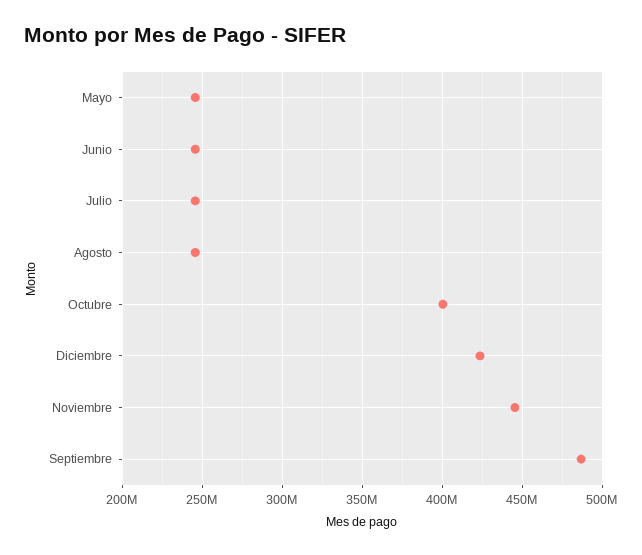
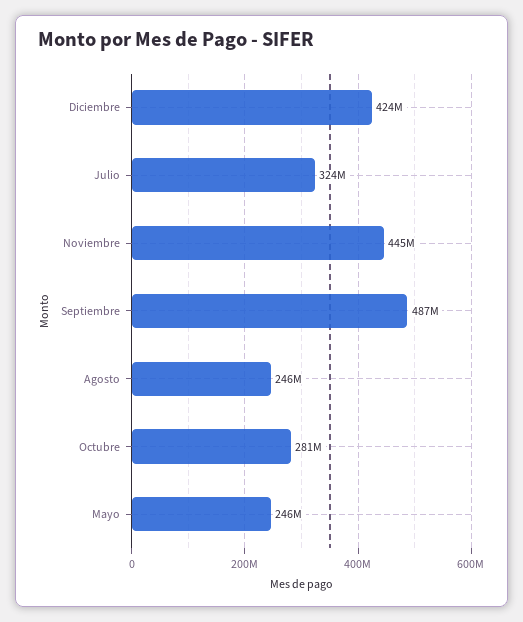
Junio: 245000000 -> none
Julio: 245000000 -> 324000000
Octubre: 400000000 -> 281000000

